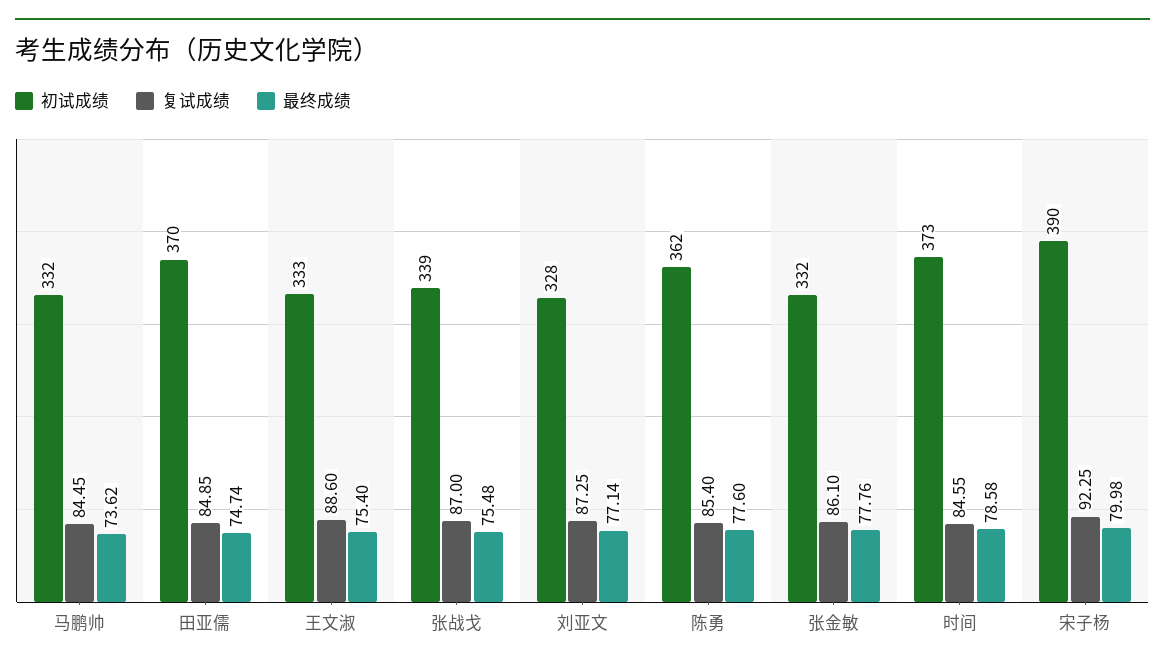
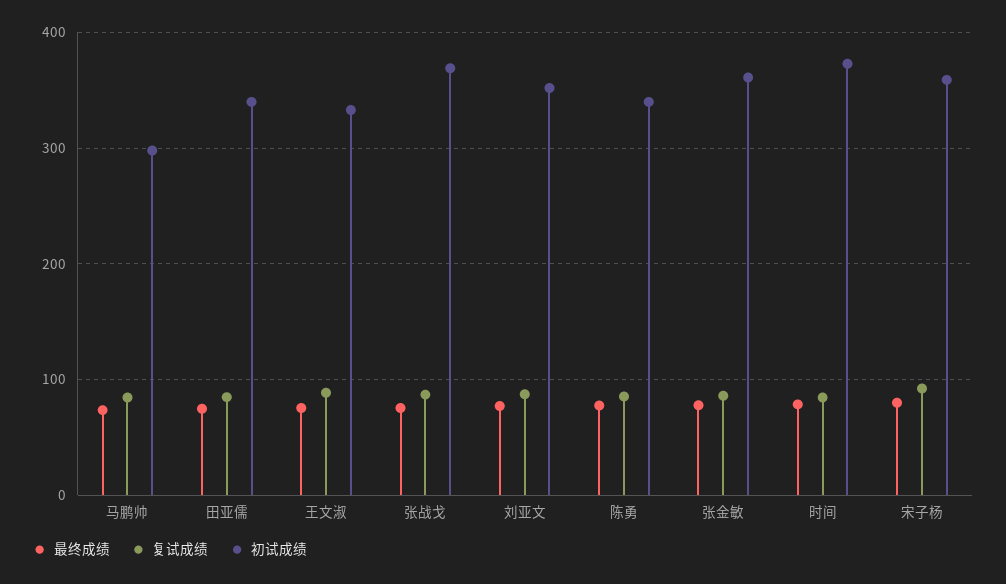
初试成绩, 马鹏帅: 332 -> 300
初试成绩, 田亚儒: 370 -> 340
初试成绩, 张战戈: 339 -> 370
初试成绩, 刘亚文: 328 -> 350
初试成绩, 陈勇: 362 -> 340
初试成绩, 张金敏: 332 -> 360
初试成绩, 宋子杨: 390 -> 360

